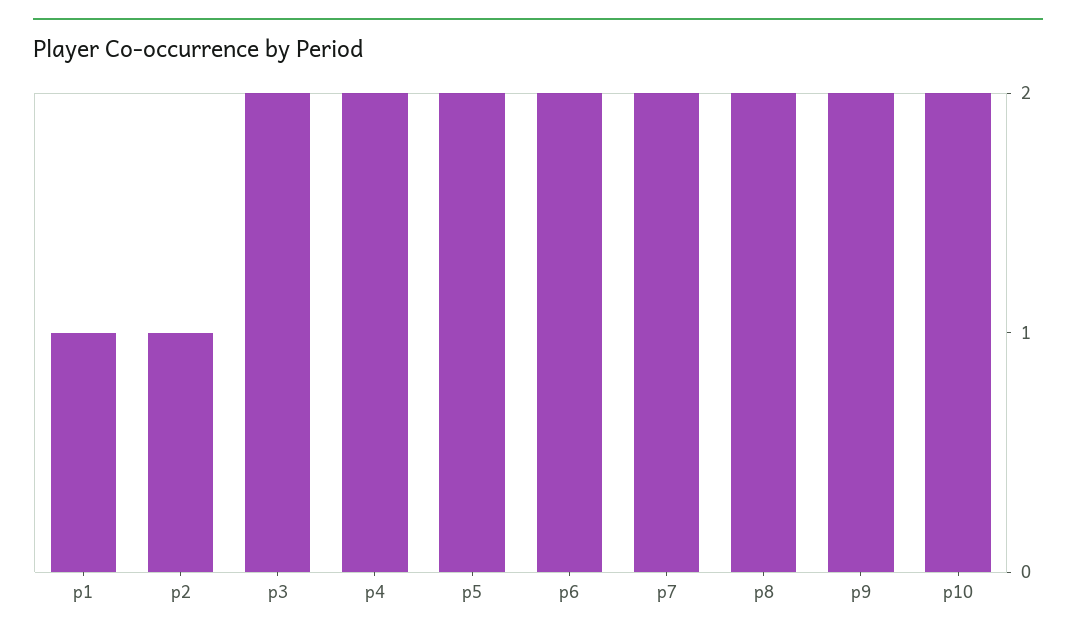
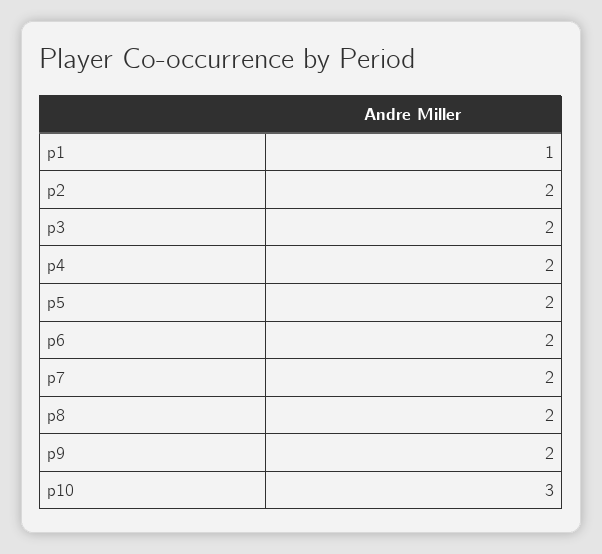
p2: 1 -> 2
p10: 2 -> 3

